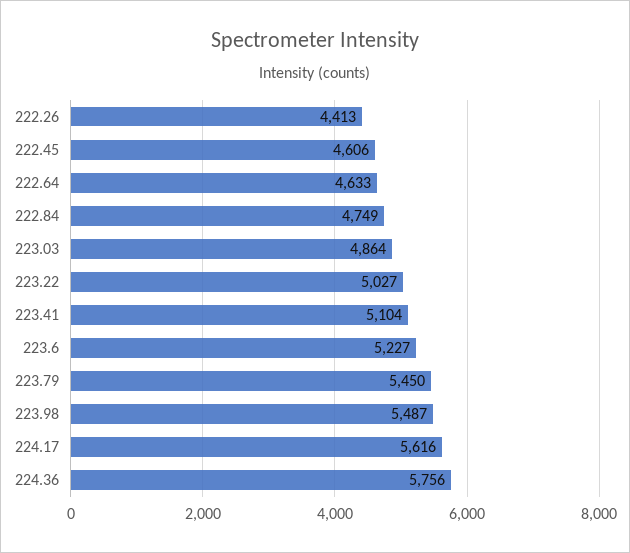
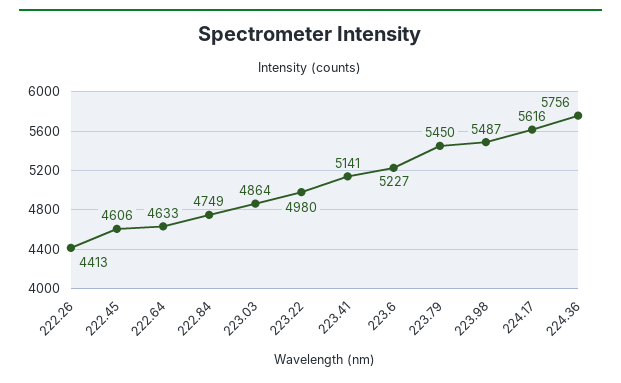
223.22: 5027 -> 4980
223.41: 5104 -> 5141

